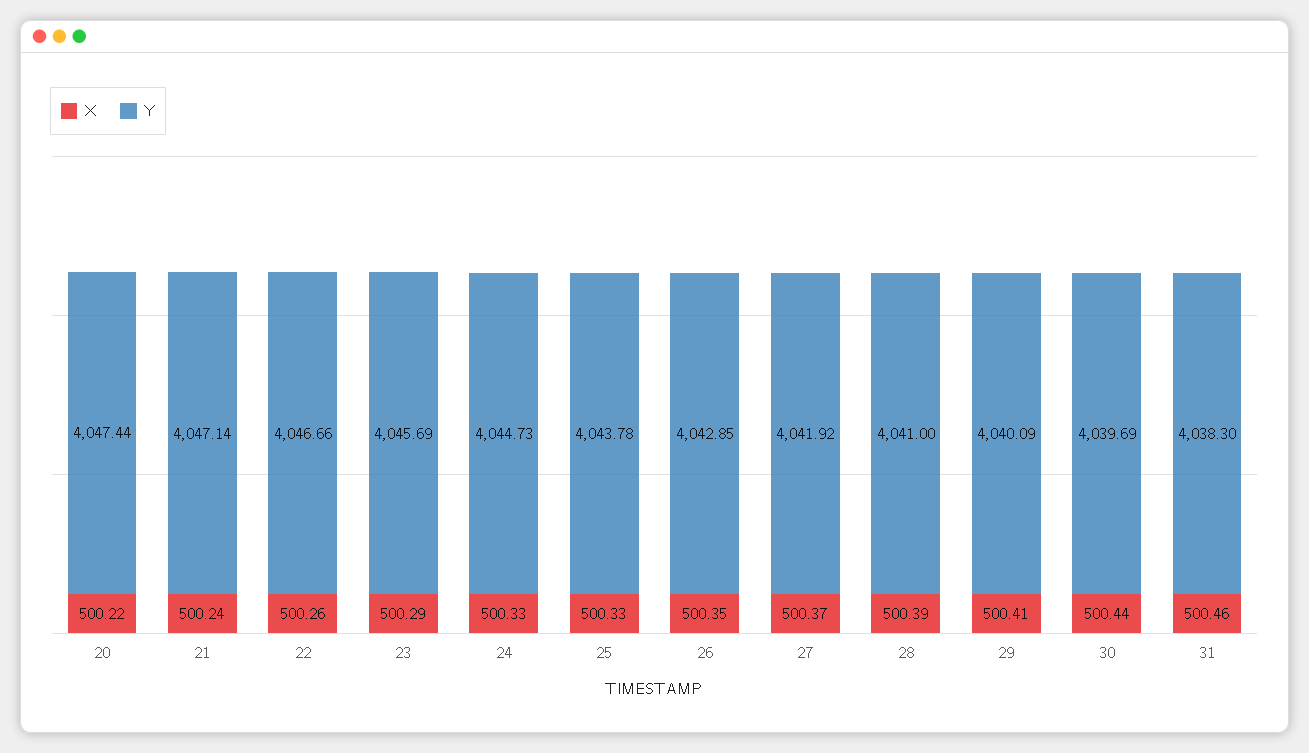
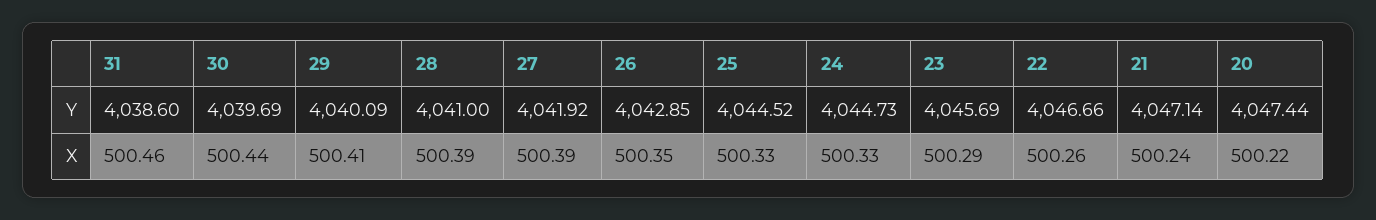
Y, 25: 4043.78 -> 4044.52
X, 27: 500.37 -> 500.39
Y, 31: 4038.3 -> 4038.6

